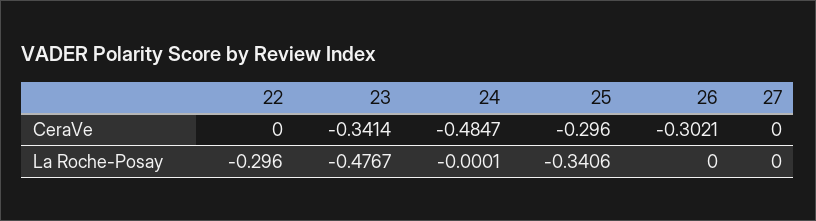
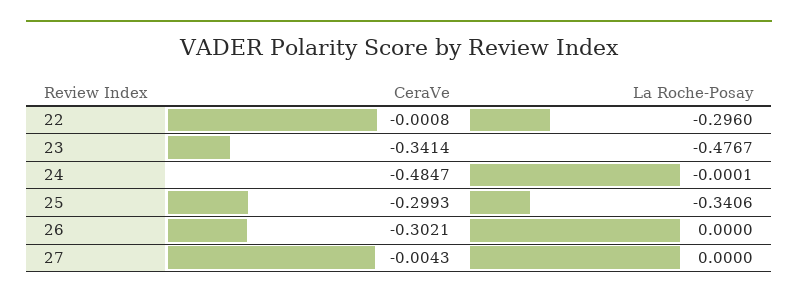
22, CeraVe: 0 -> -0.0008
25, CeraVe: -0.296 -> -0.2993
27, CeraVe: 0 -> -0.0043

